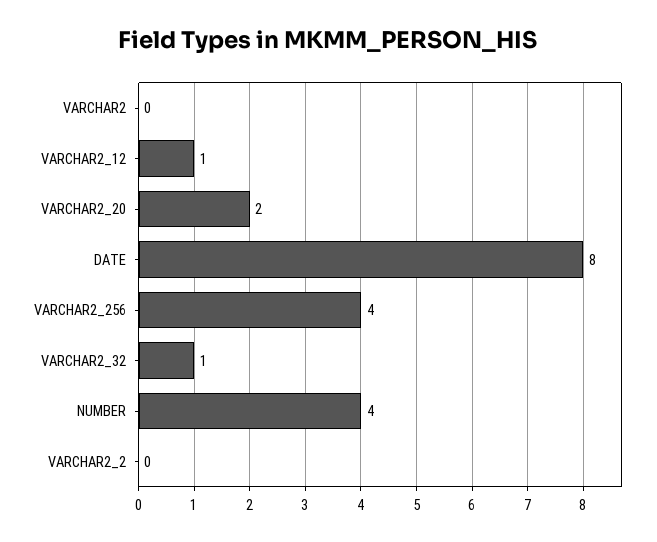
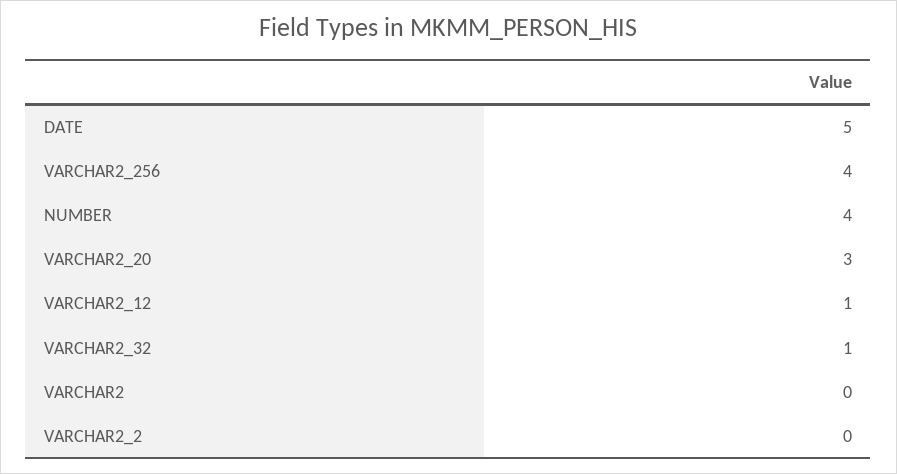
VARCHAR2_20: 2 -> 3
DATE: 8 -> 5

